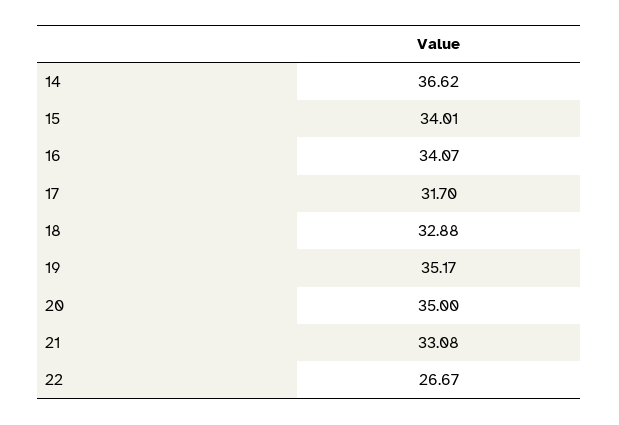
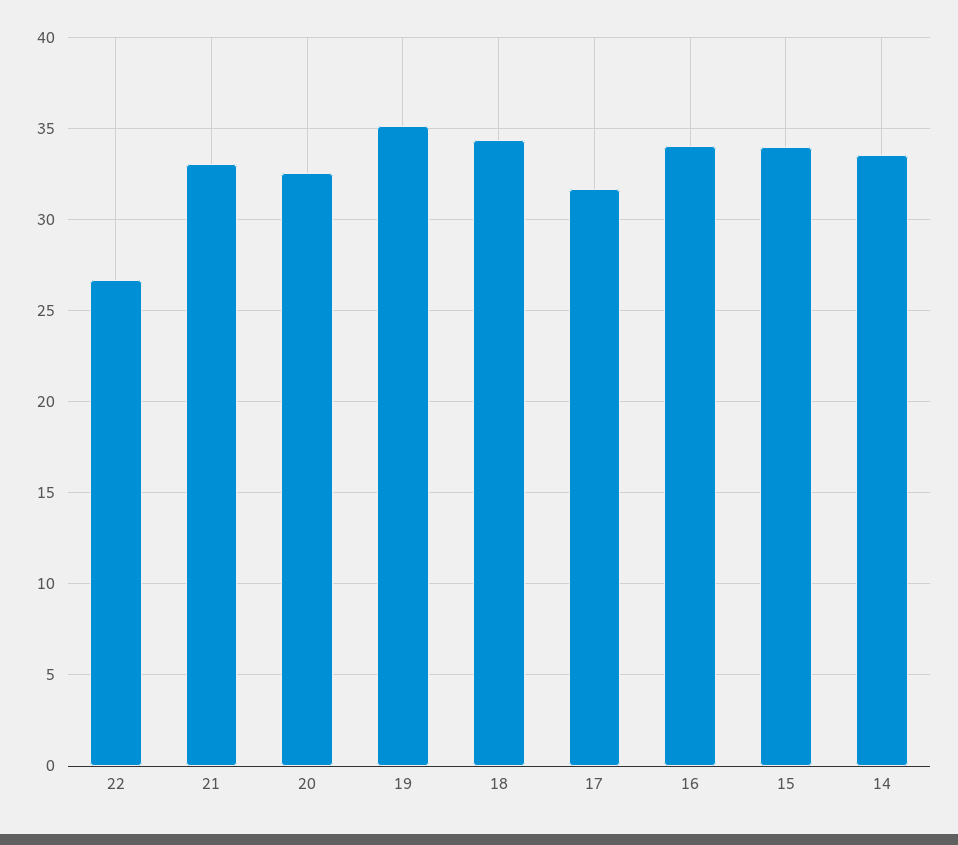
14: 36.62 -> 33.5
18: 32.88 -> 34.5
20: 35 -> 32.5

